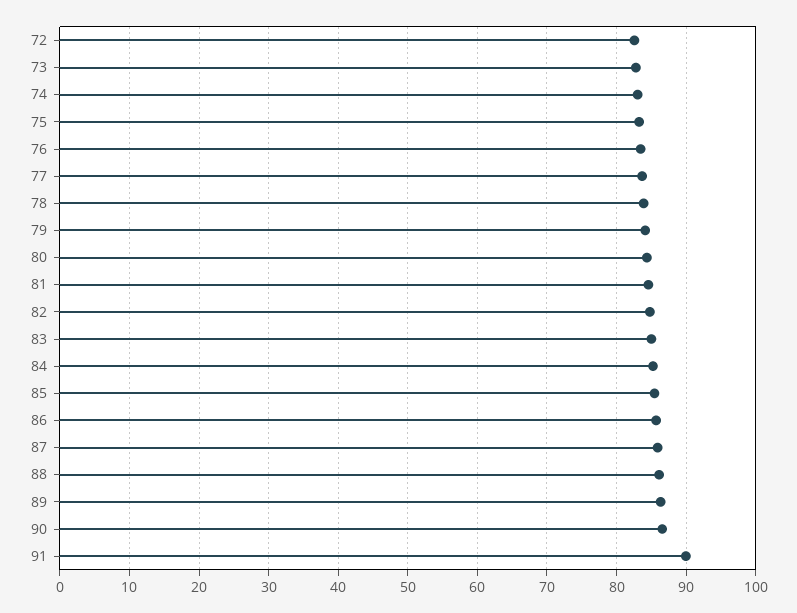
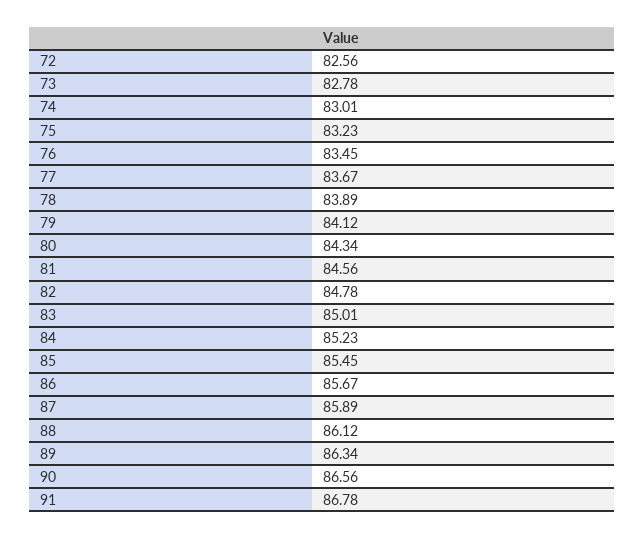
91: 90 -> 86.78

